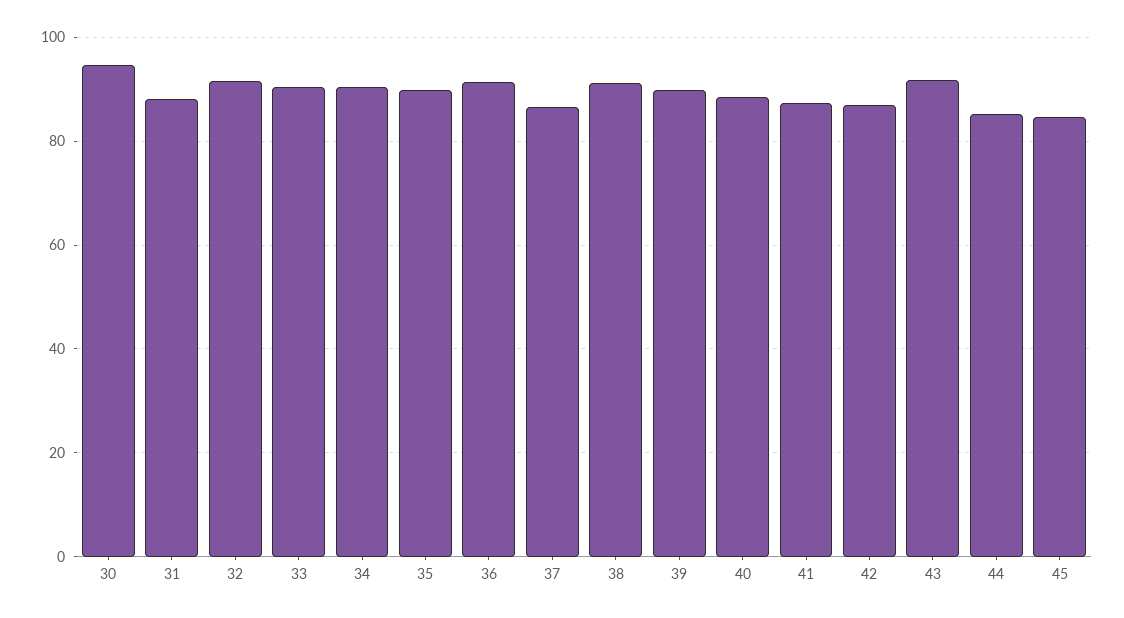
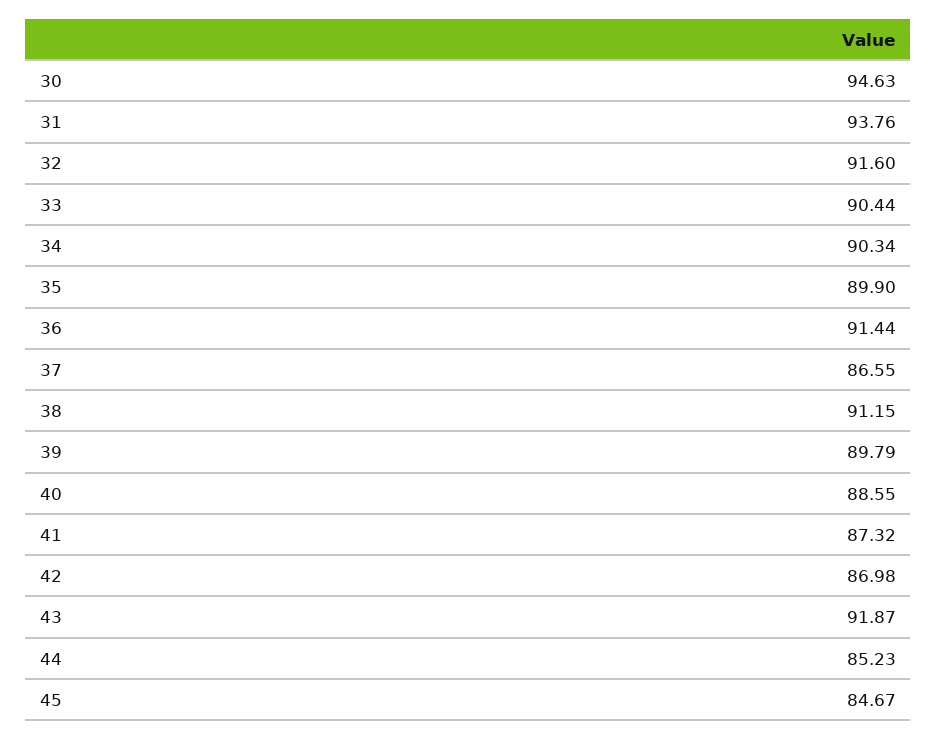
31: 88 -> 93.76

